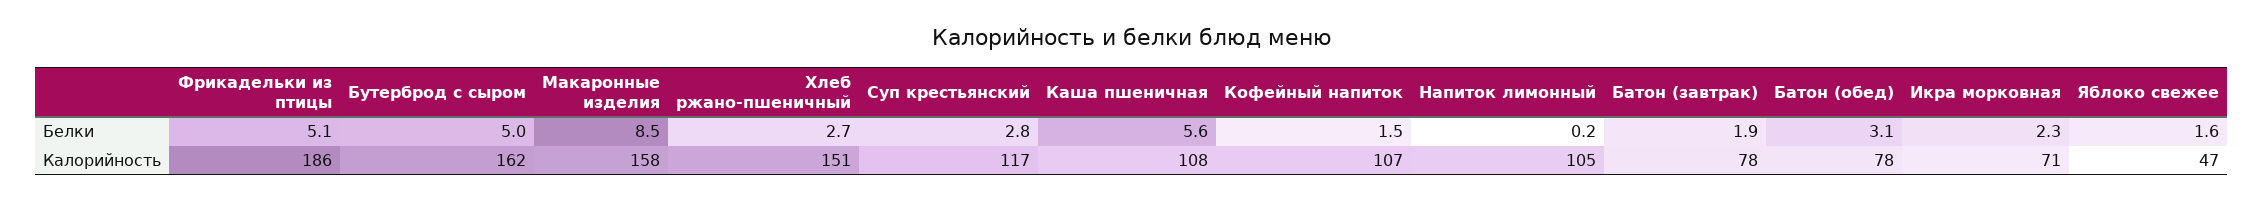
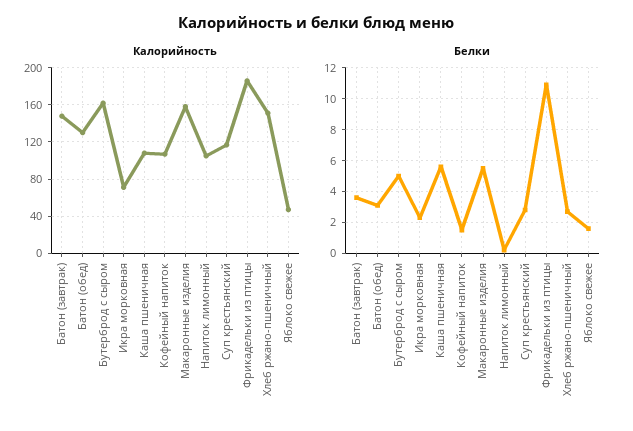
Белки, Фрикадельки из птицы: 5.1 -> 11
Белки, Макаронные изделия: 8.5 -> 5.5
Белки, Батон (завтрак): 1.9 -> 3.5
Калорийность, Батон (завтрак): 78 -> 150
Калорийность, Батон (обед): 78 -> 130

